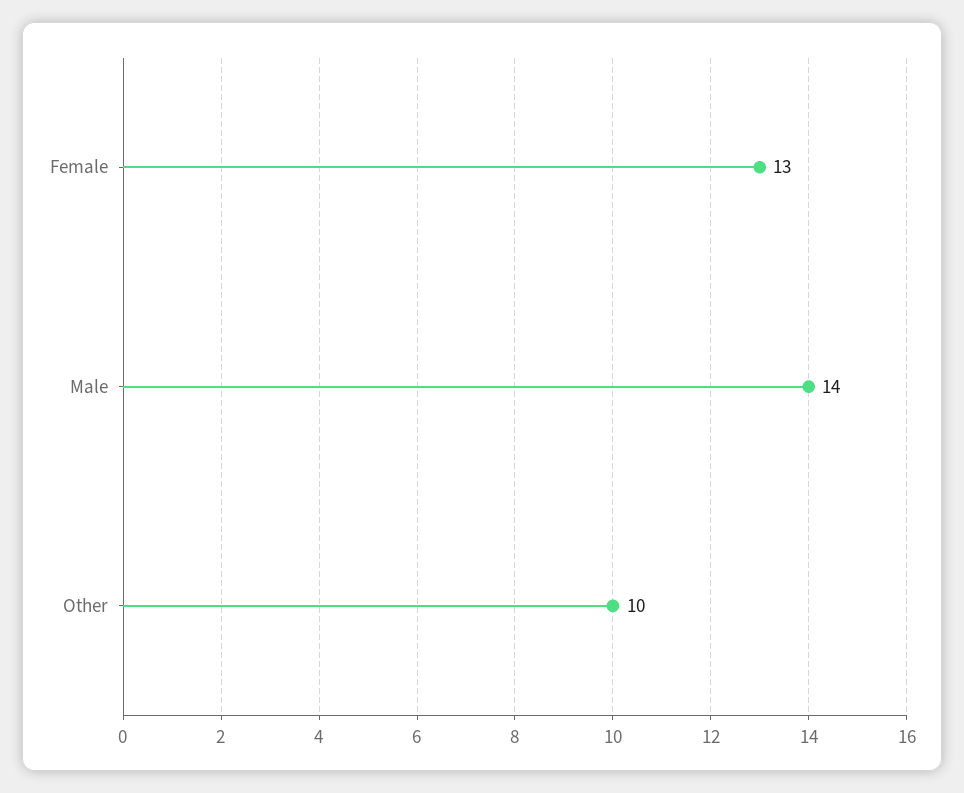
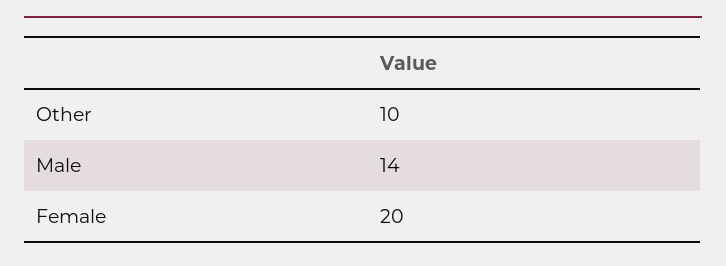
Female: 13 -> 20

